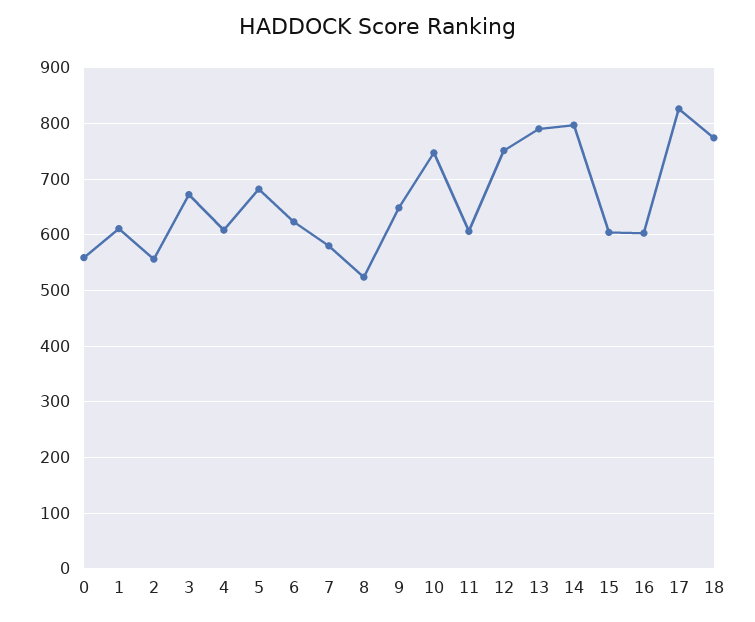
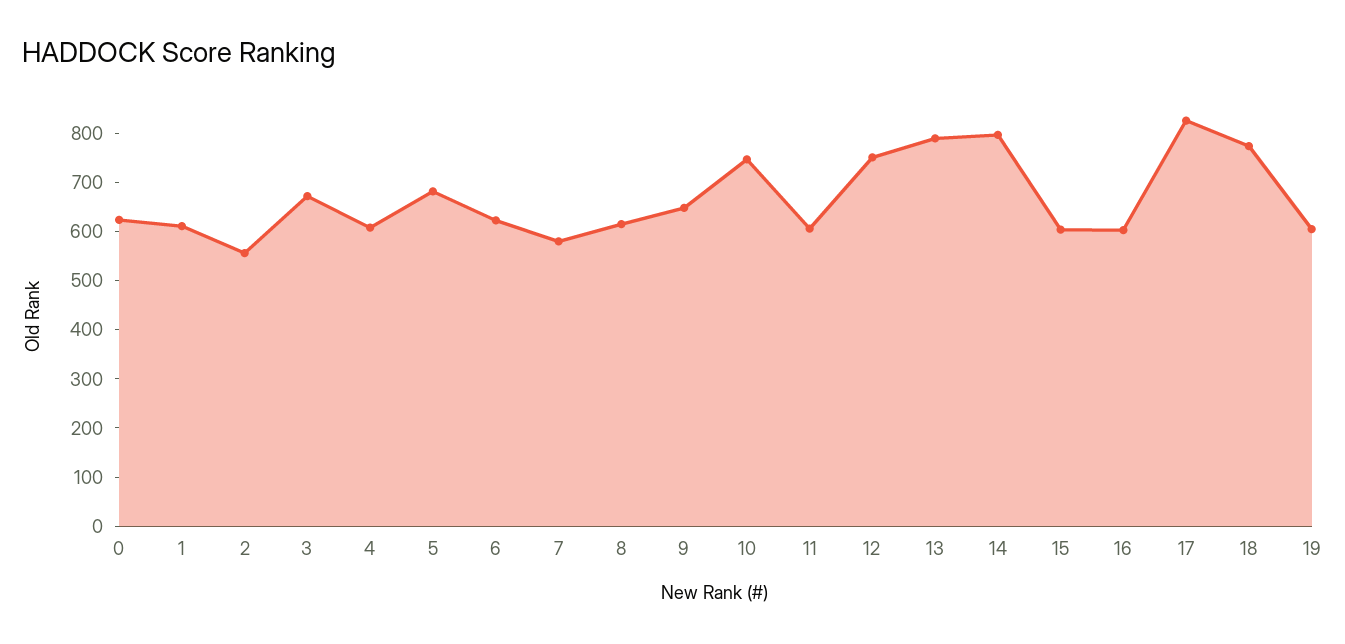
0: 560 -> 620
8: 520 -> 620
19: none -> 600

